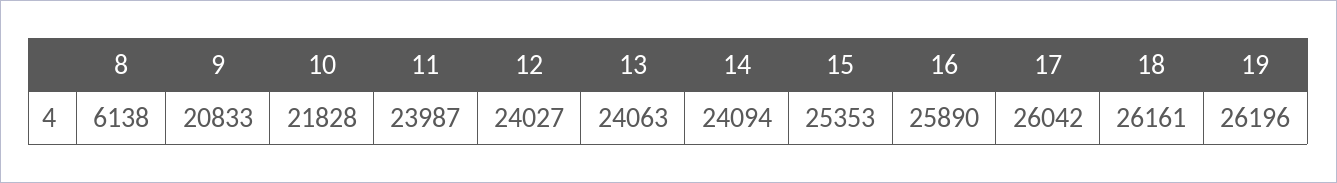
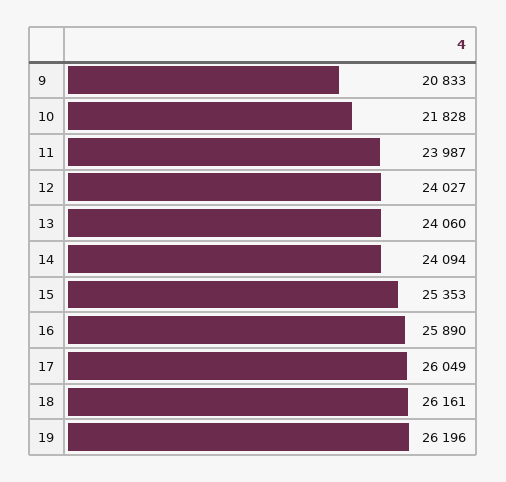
8: 6138 -> none
13: 24063 -> 24060
17: 26042 -> 26049

